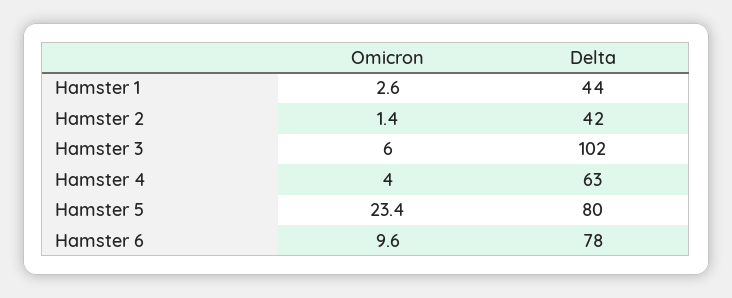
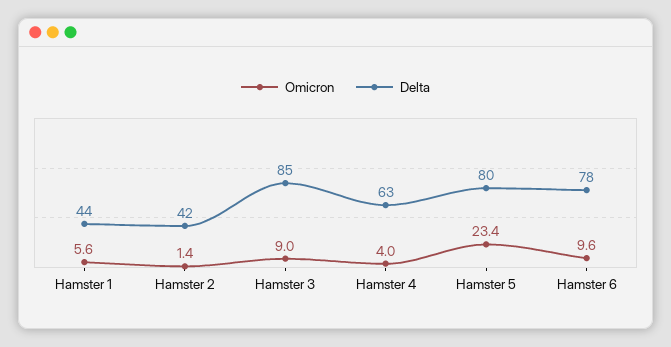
Omicron, Hamster 1: 2.6 -> 5.6
Omicron, Hamster 3: 6 -> 9
Delta, Hamster 3: 102 -> 85

